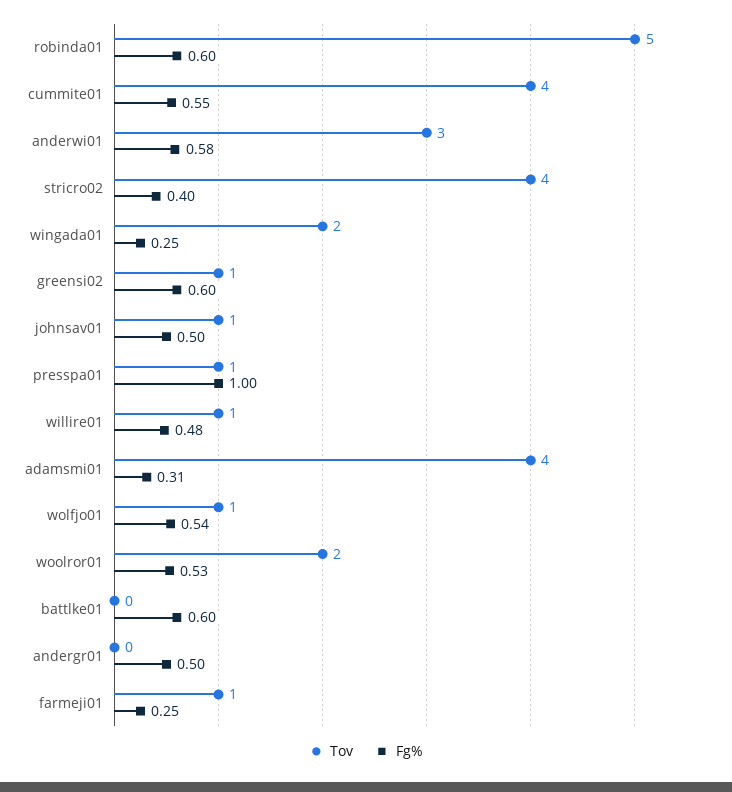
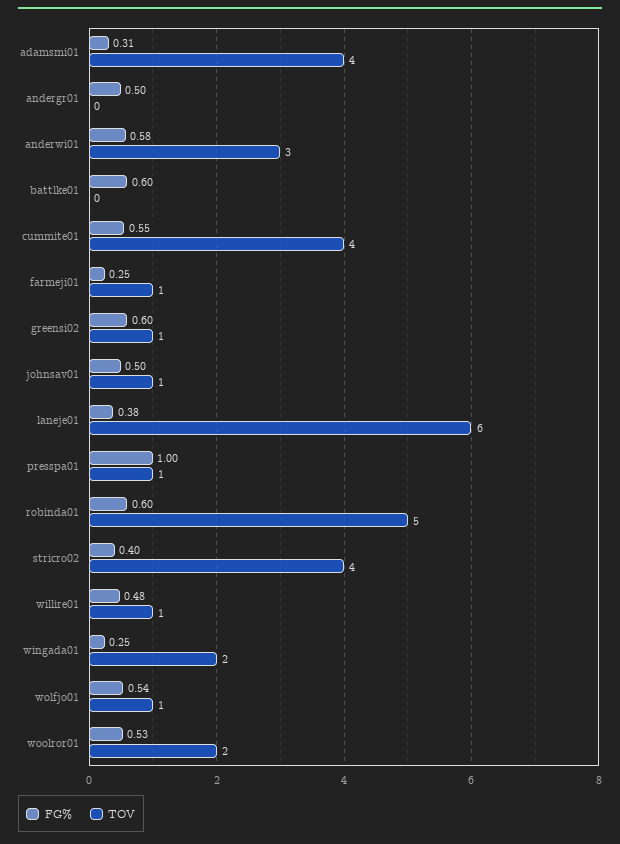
Fg%, laneje01: none -> 0.38
Tov, laneje01: none -> 6

